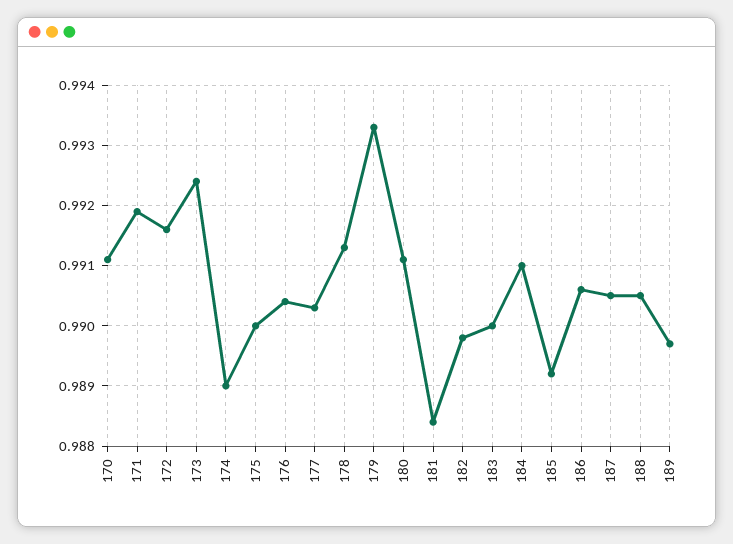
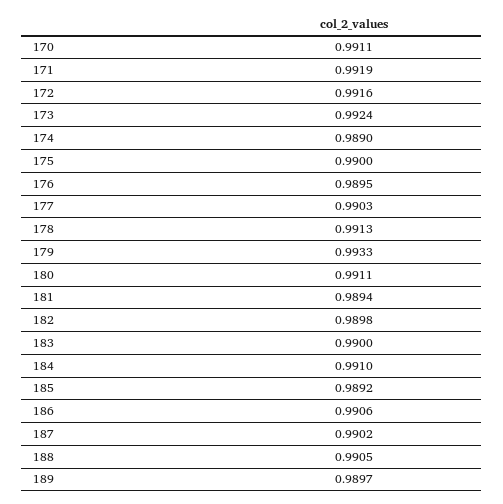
176: 0.9904 -> 0.9895
181: 0.9884 -> 0.9894
187: 0.9905 -> 0.9902

